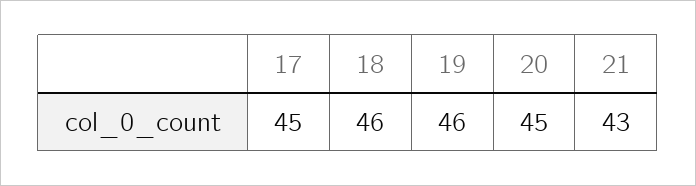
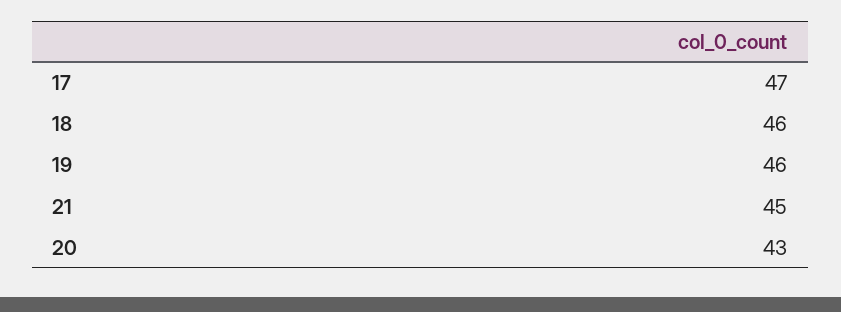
17: 45 -> 47
20: 45 -> 43
21: 43 -> 45

